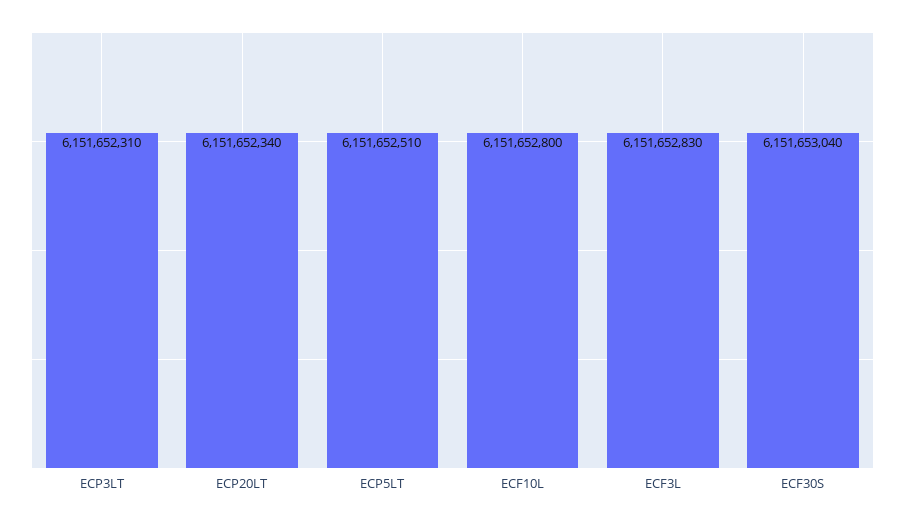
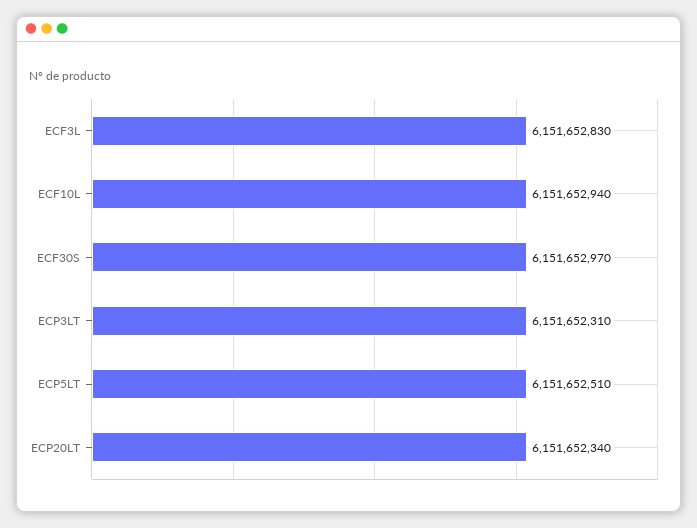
ECF10L: 6151652800 -> 6151652940
ECF30S: 6151653040 -> 6151652970

